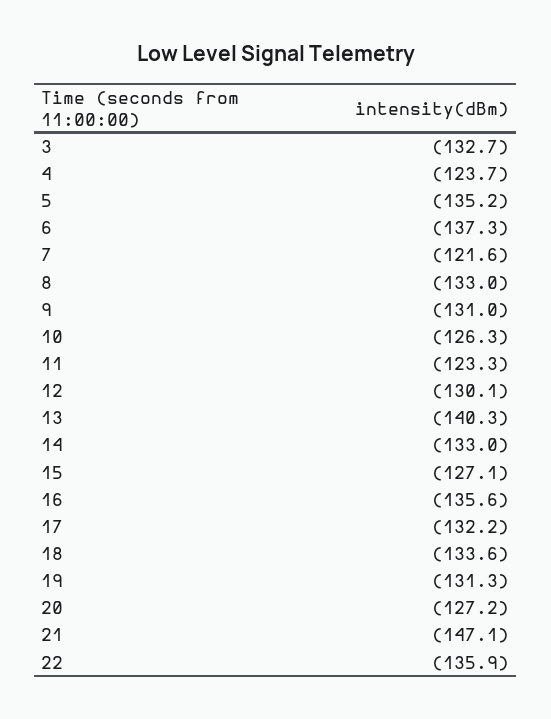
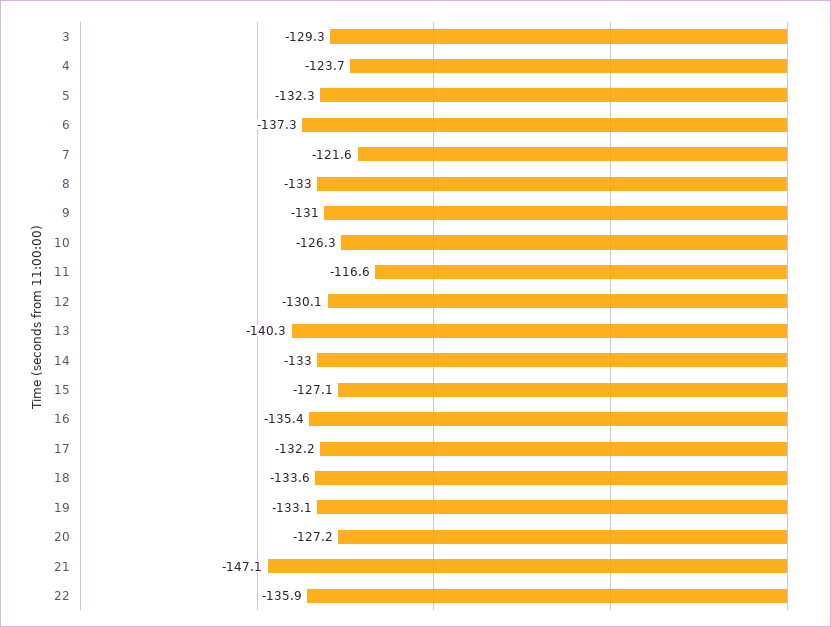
3: -132.7 -> -129.3
5: -135.2 -> -132.3
11: -123.3 -> -116.6
16: -135.6 -> -135.4
19: -131.3 -> -133.1

